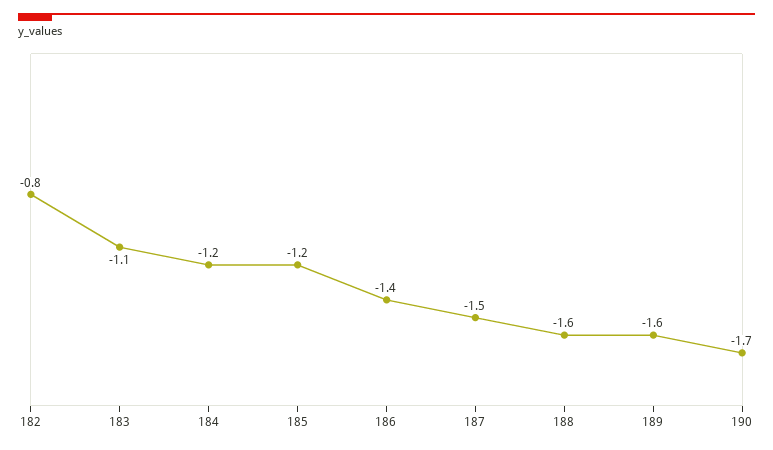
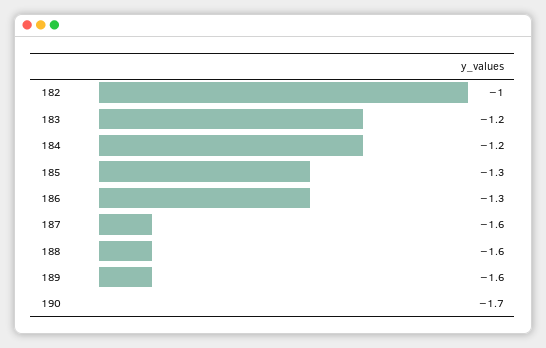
182: -0.8 -> -1
183: -1.1 -> -1.2
185: -1.2 -> -1.3
186: -1.4 -> -1.3
187: -1.5 -> -1.6

